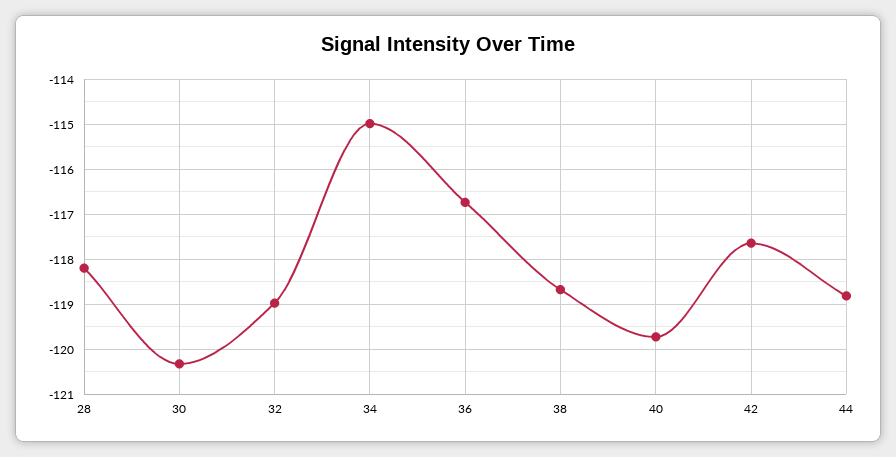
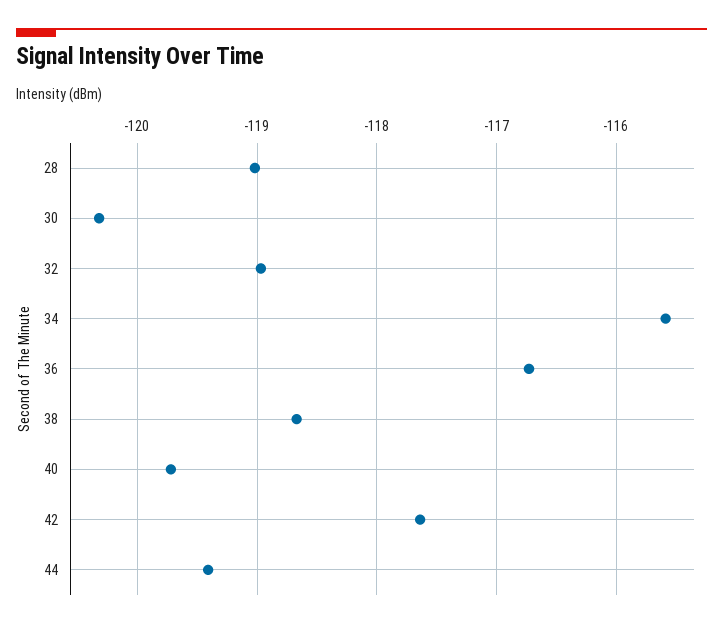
28: -118.2 -> -119
34: -115 -> -115.6
44: -118.8 -> -119.4

